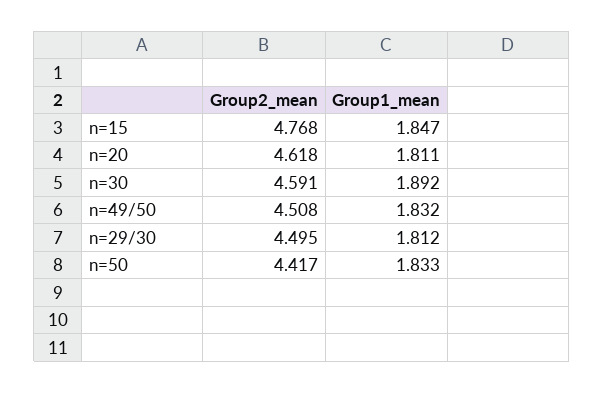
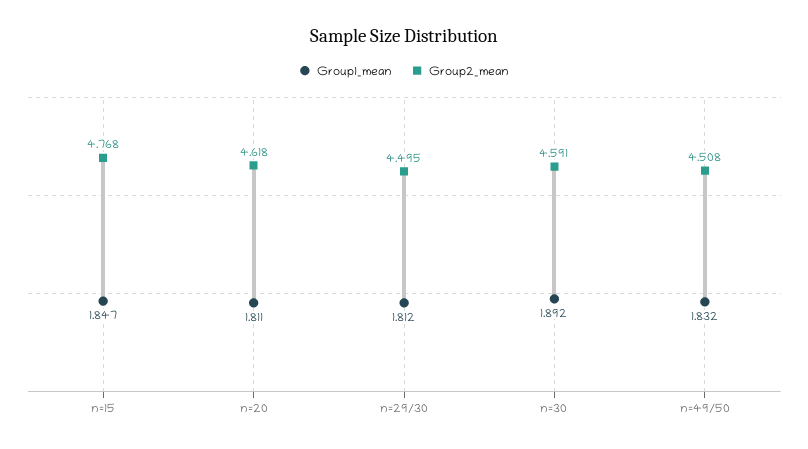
Group2_mean, n=50: 4.417 -> none
Group1_mean, n=50: 1.833 -> none

